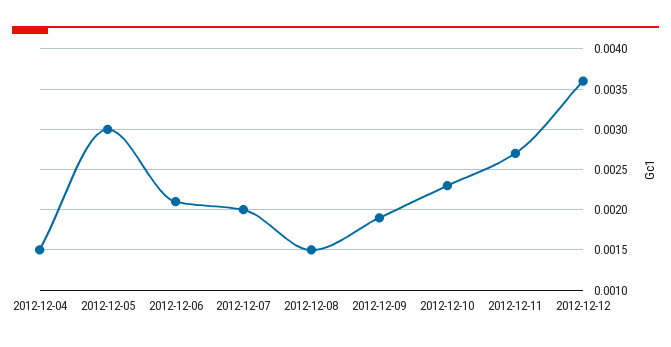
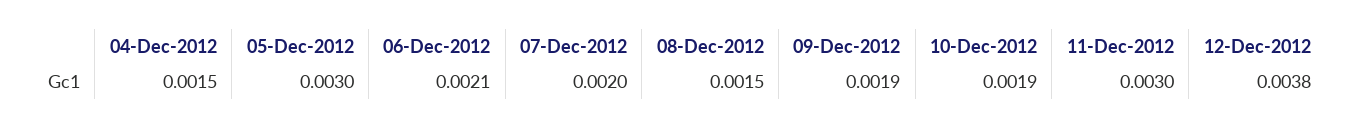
2012-12-10: 0.0023 -> 0.0019
2012-12-11: 0.0027 -> 0.003
2012-12-12: 0.0036 -> 0.0038

